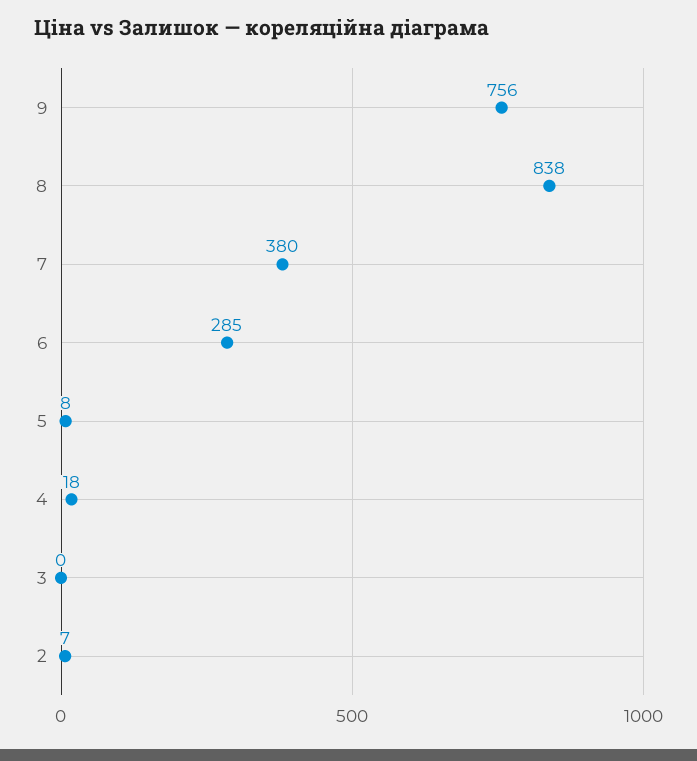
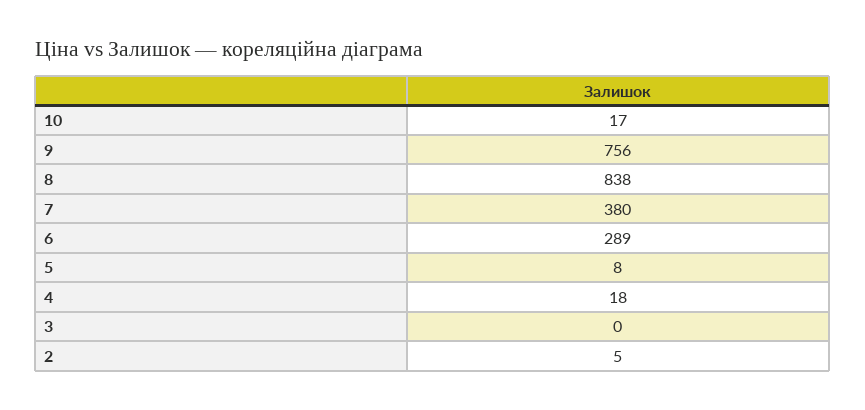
6: 285 -> 289
2: 7 -> 5
10: none -> 17

